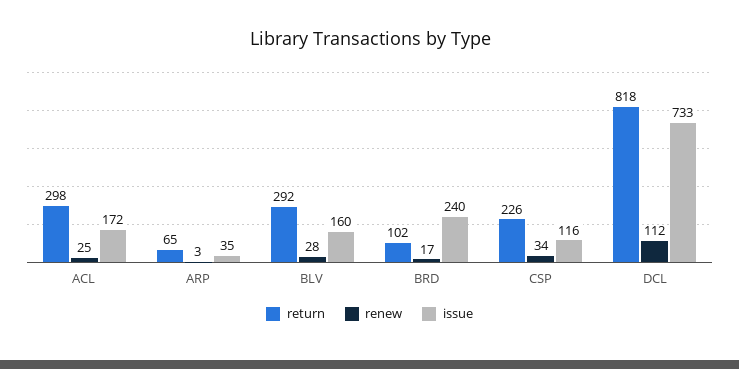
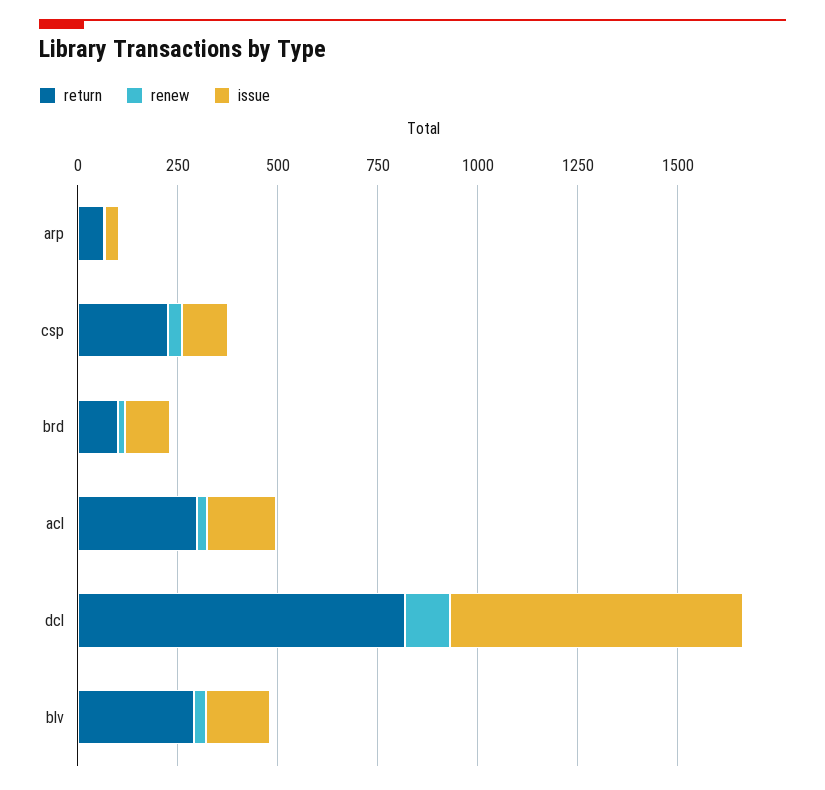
issue, BRD: 240 -> 100

